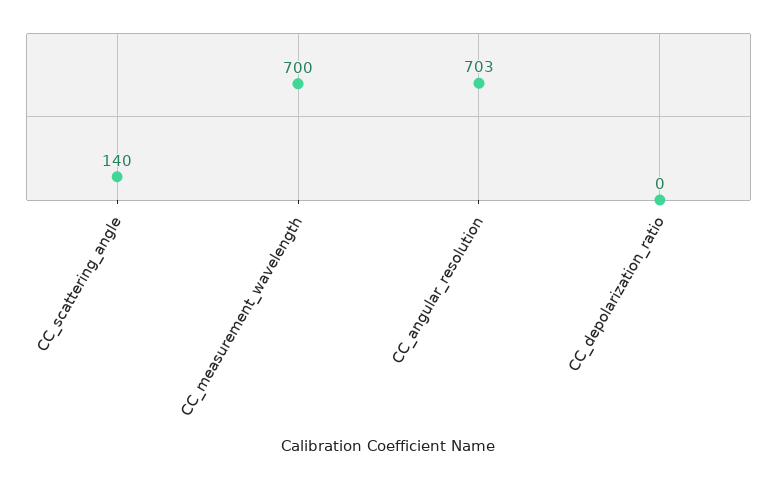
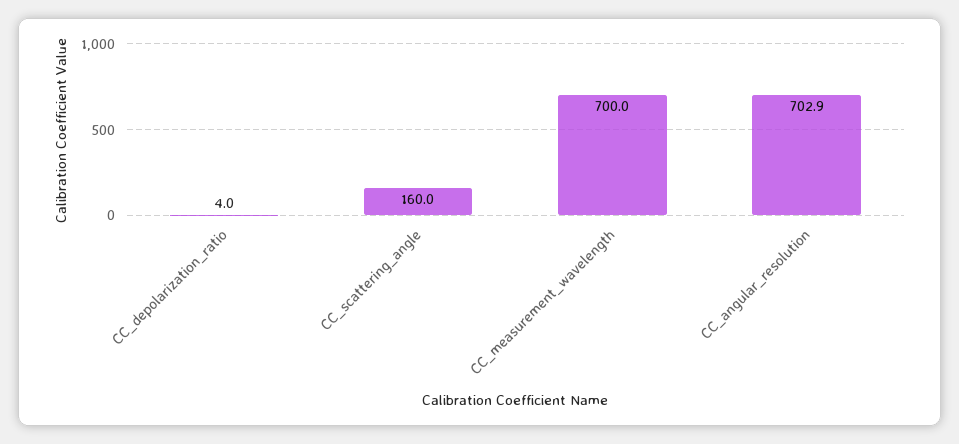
CC_scattering_angle: 140 -> 160
CC_depolarization_ratio: 0 -> 4

